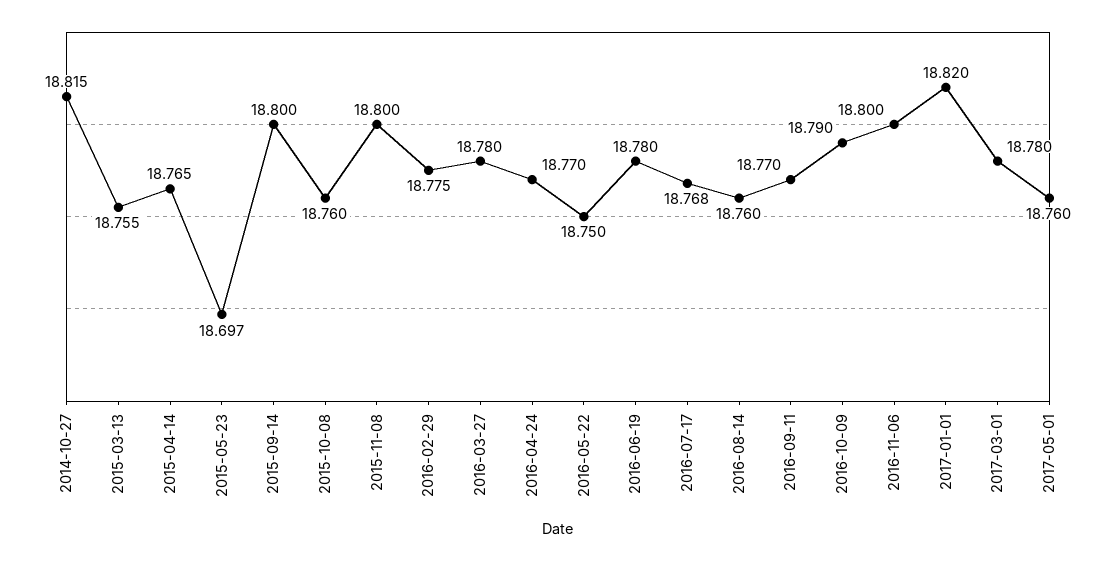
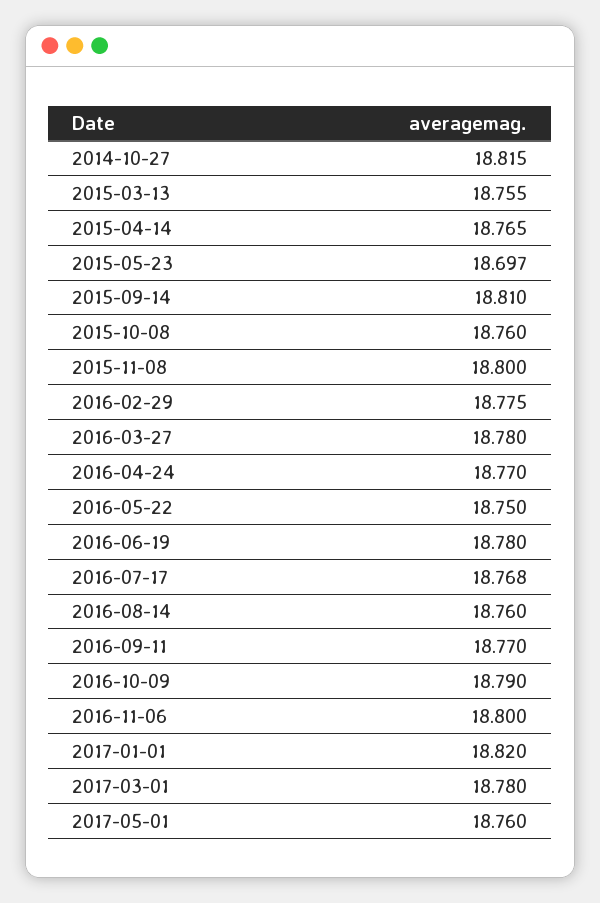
2015-09-14: 18.8 -> 18.81

